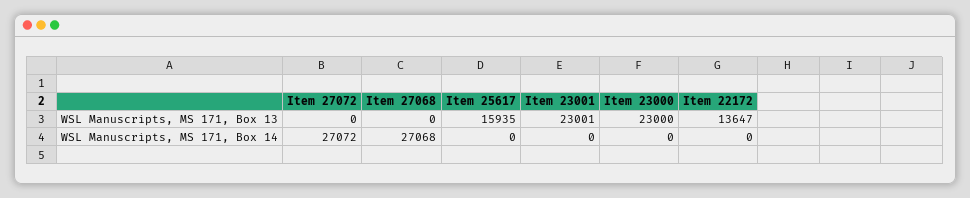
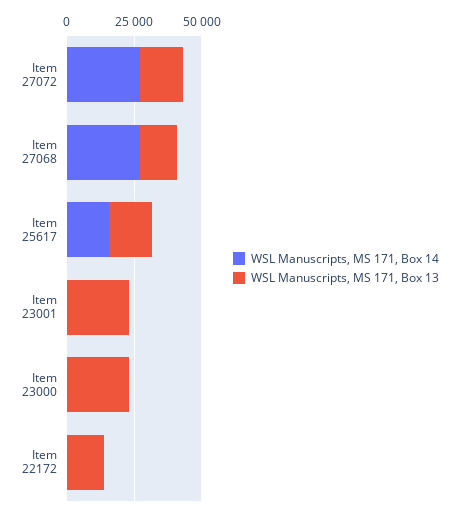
WSL Manuscripts, MS 171, Box 13, Item 27072: 0 -> 15000
WSL Manuscripts, MS 171, Box 13, Item 27068: 0 -> 15000
WSL Manuscripts, MS 171, Box 14, Item 25617: 0 -> 15000

